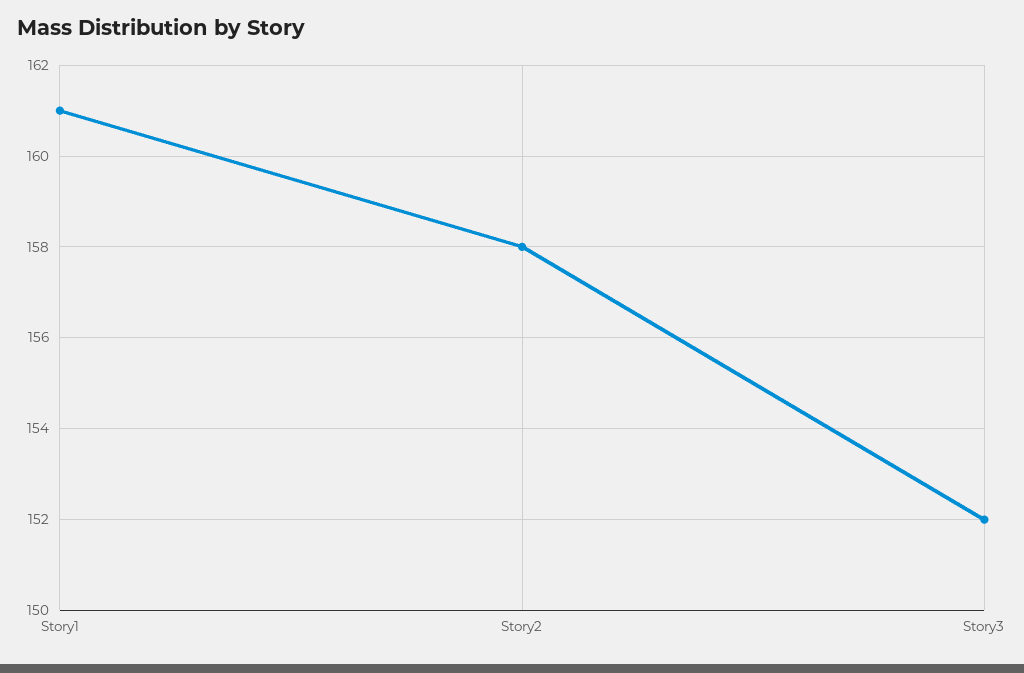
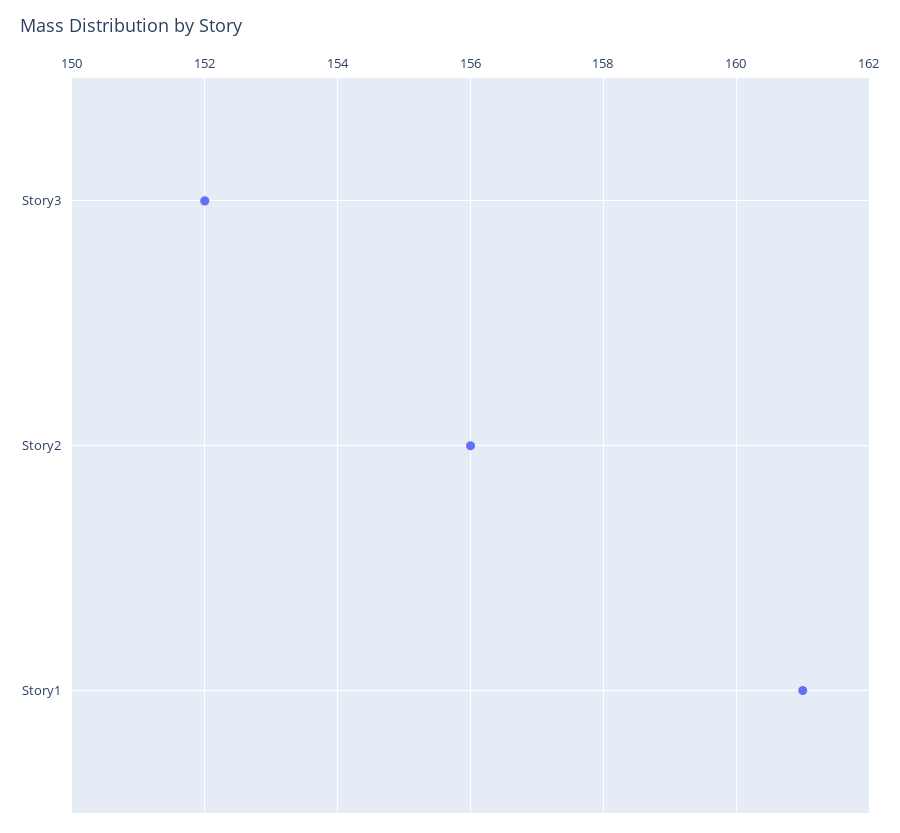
Story2: 158 -> 156

